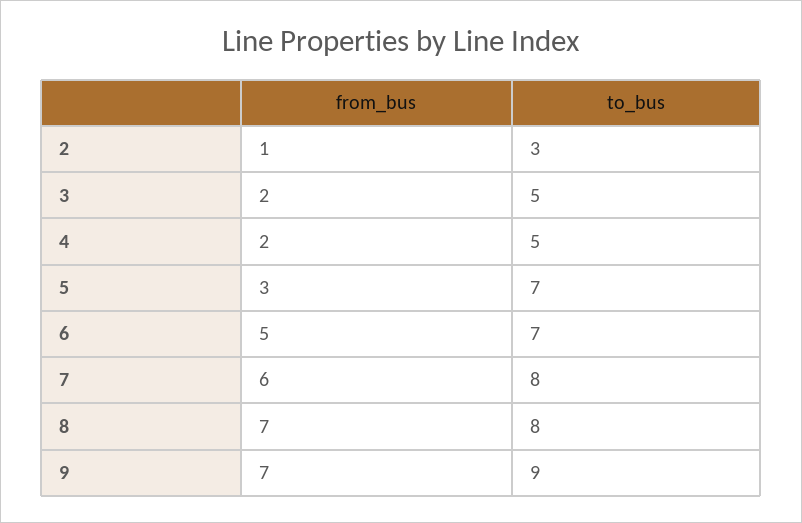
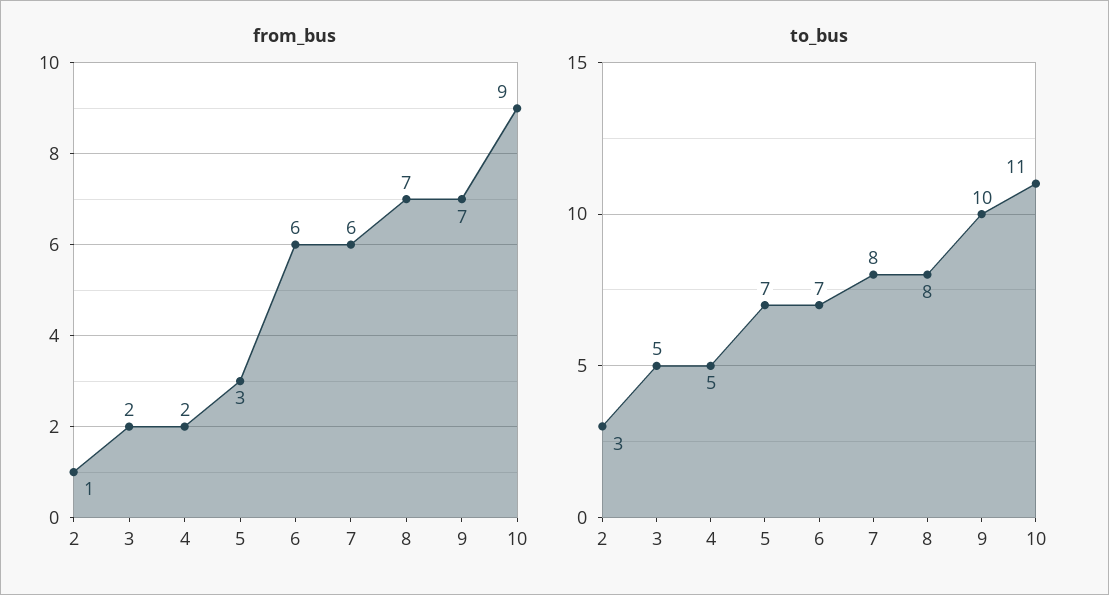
from_bus, 6: 5 -> 6
to_bus, 9: 9 -> 10
from_bus, 10: none -> 9
to_bus, 10: none -> 11

